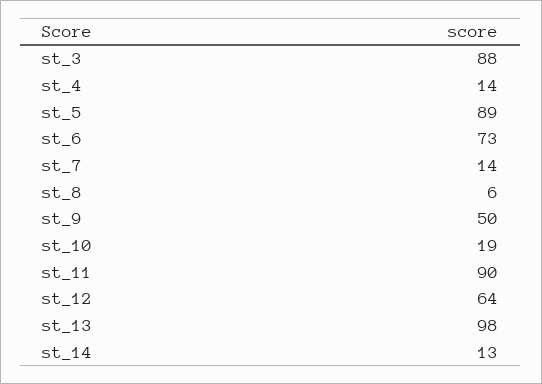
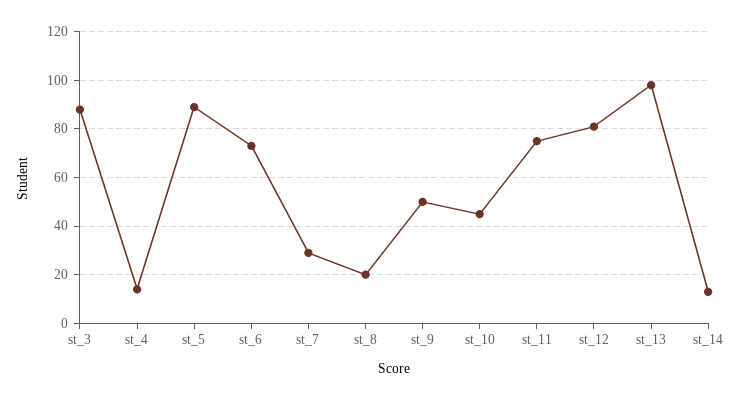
st_7: 14 -> 30
st_8: 6 -> 20
st_10: 19 -> 45
st_11: 90 -> 75
st_12: 64 -> 80

